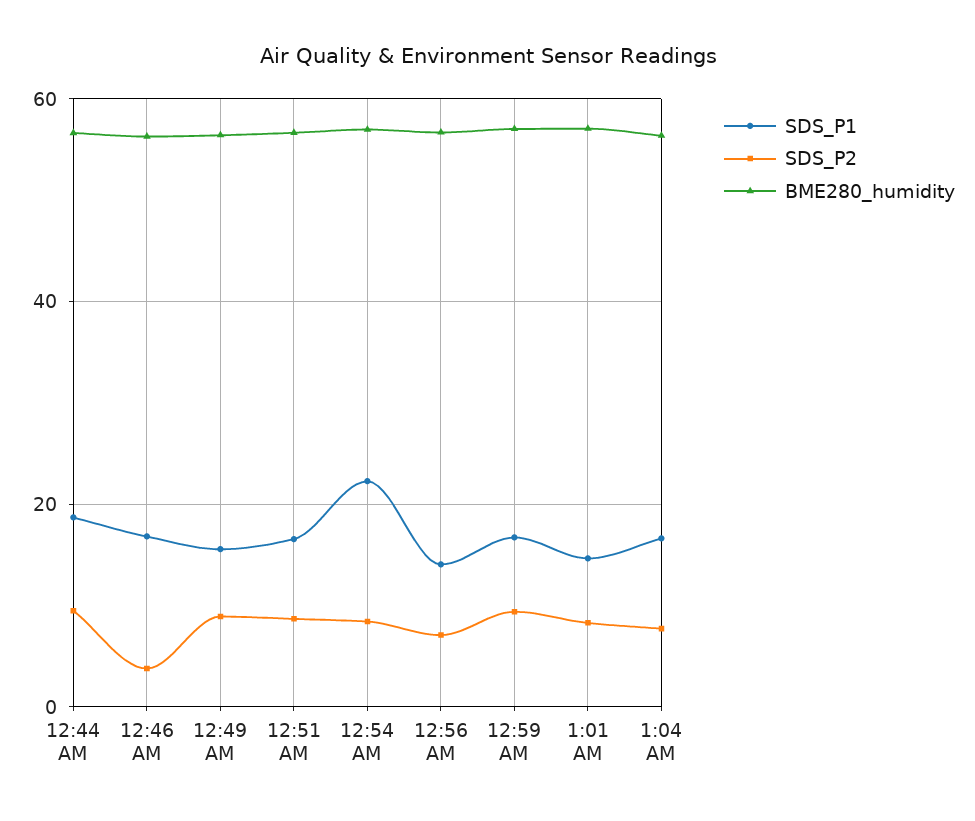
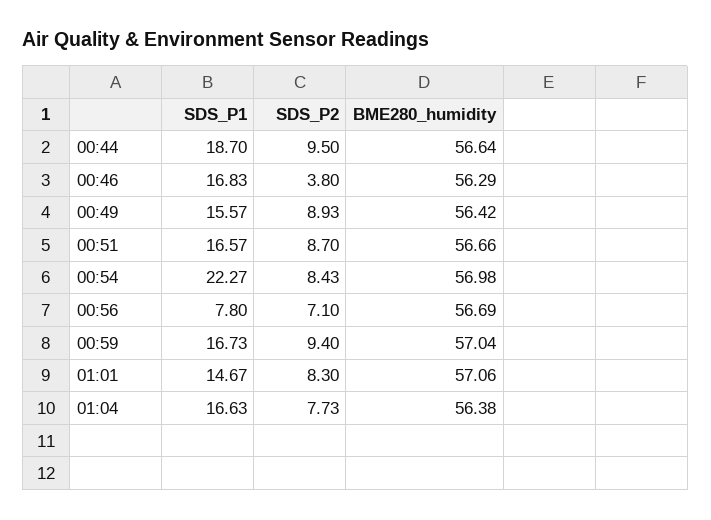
SDS_P1, 12:56 AM: 14 -> 7.8

